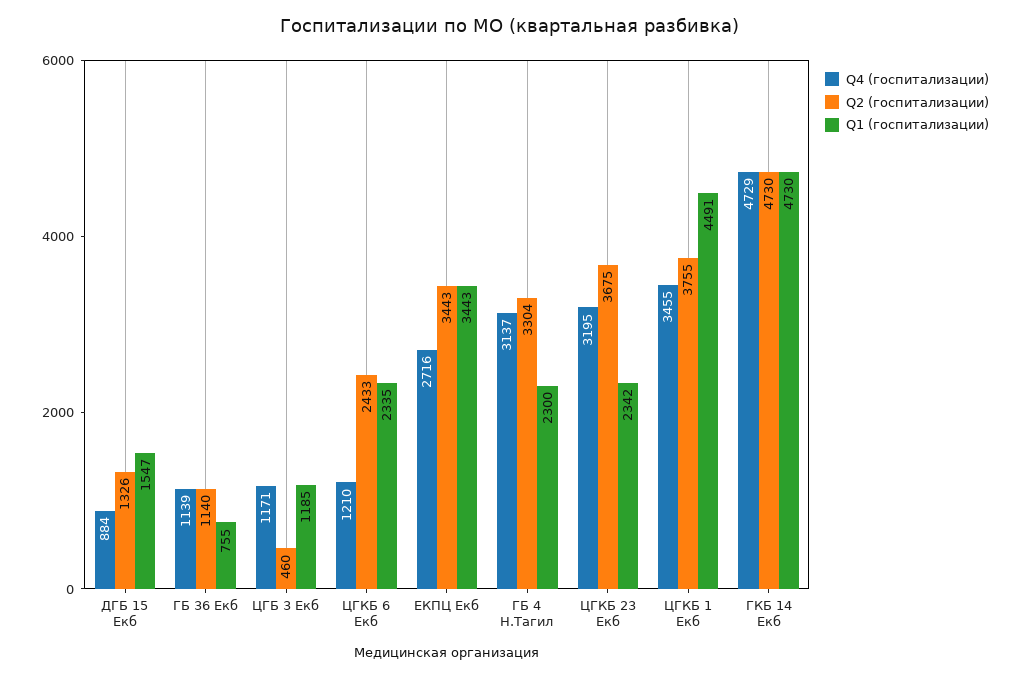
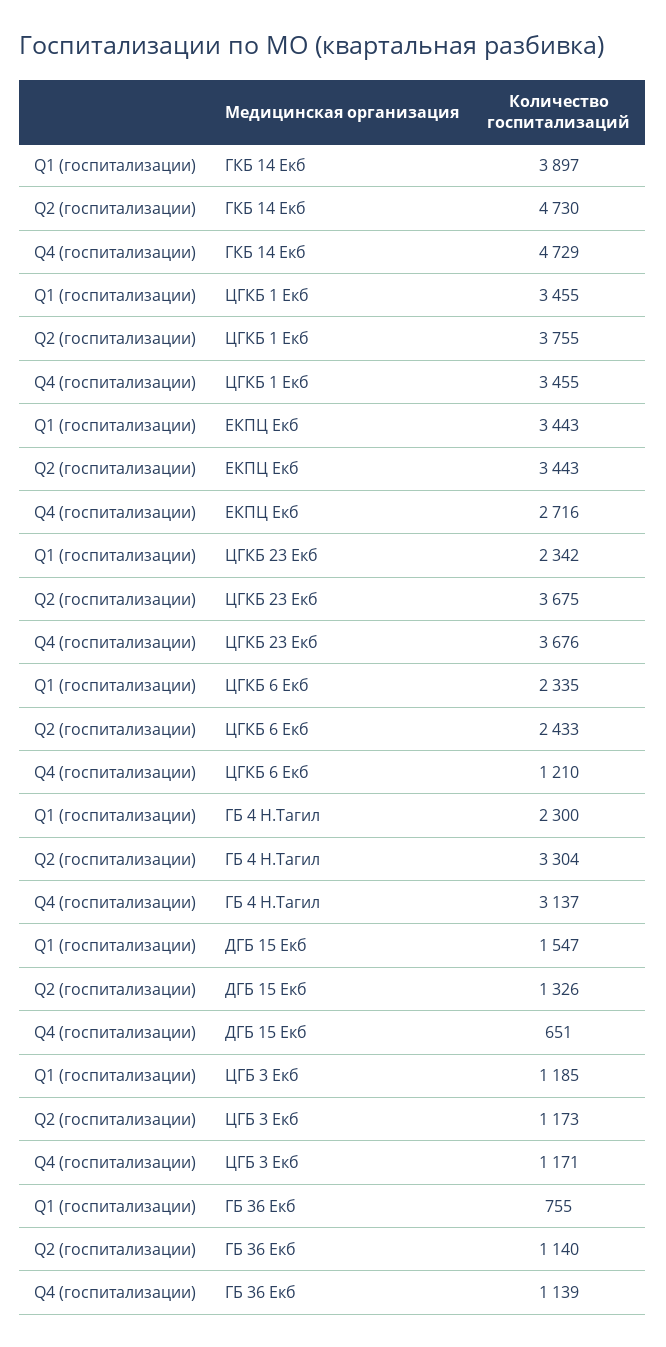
Q4 (госпитализации), ДГБ 15 Екб: 884 -> 651
Q2 (госпитализации), ЦГБ 3 Екб: 460 -> 1173
Q4 (госпитализации), ЦГКБ 23 Екб: 3195 -> 3676
Q1 (госпитализации), ЦГКБ 1 Екб: 4491 -> 3455
Q1 (госпитализации), ГКБ 14 Екб: 4730 -> 3897

